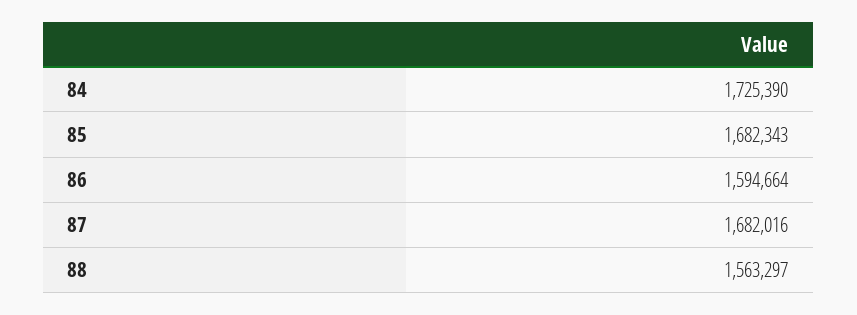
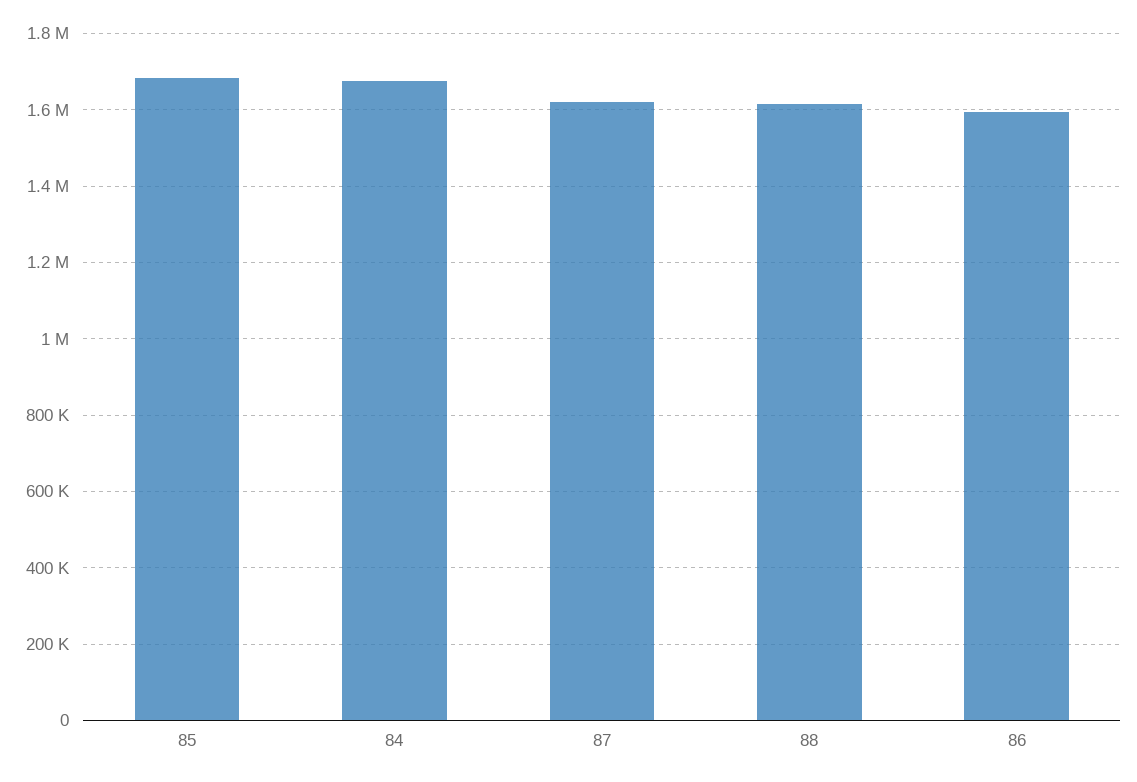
84: 1725390 -> 1680000
87: 1682016 -> 1620000
88: 1563297 -> 1620000

